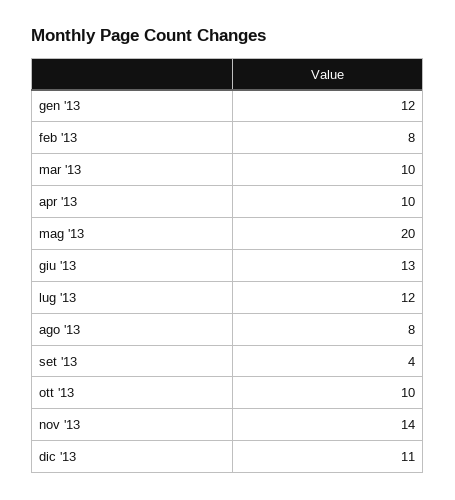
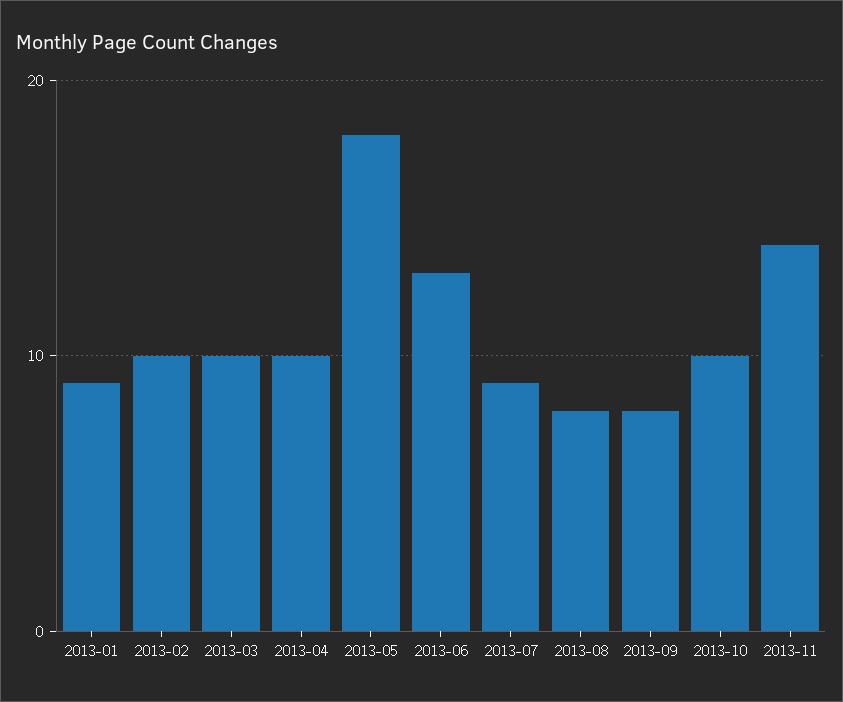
gen '13: 12 -> 9
feb '13: 8 -> 10
mag '13: 20 -> 18
lug '13: 12 -> 9
set '13: 4 -> 8
dic '13: 11 -> none

